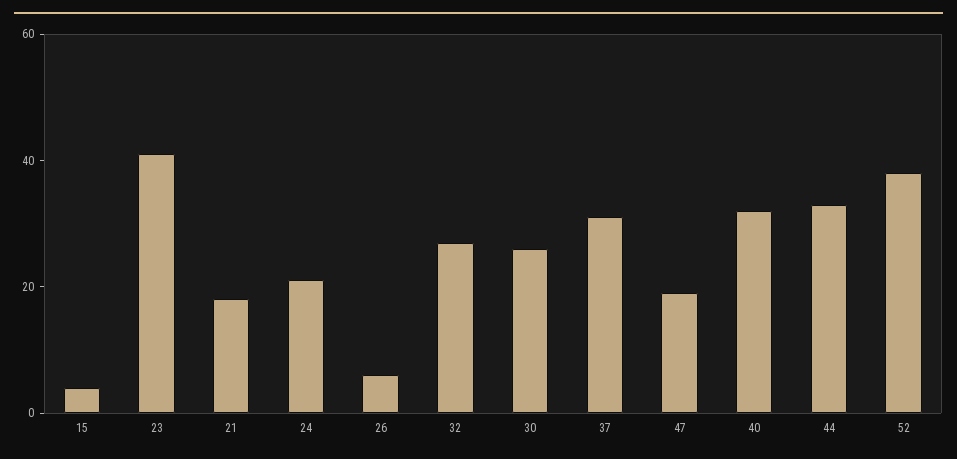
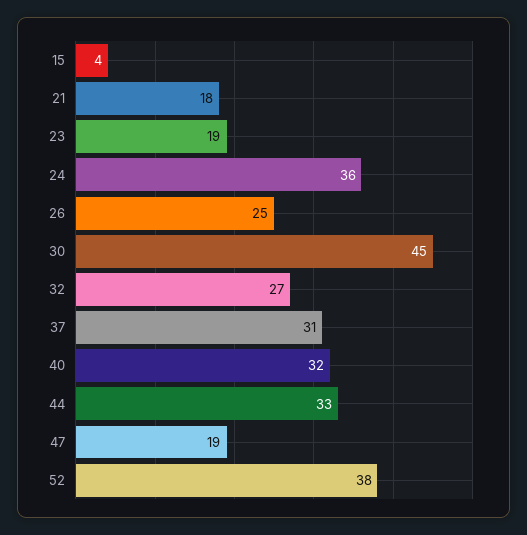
23: 40 -> 19
24: 20 -> 36
26: 5 -> 25
30: 25 -> 45

